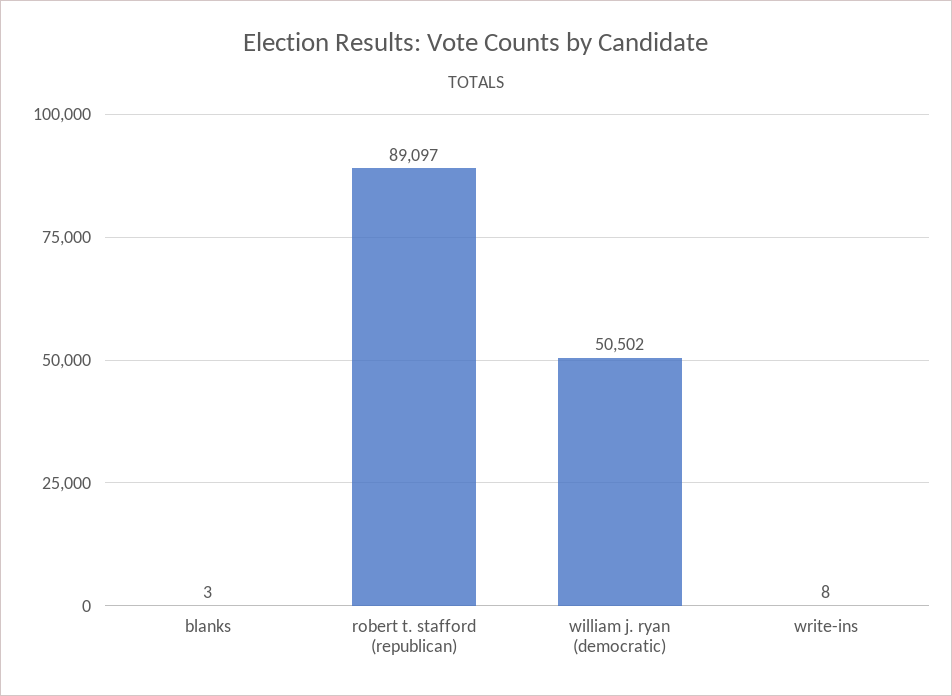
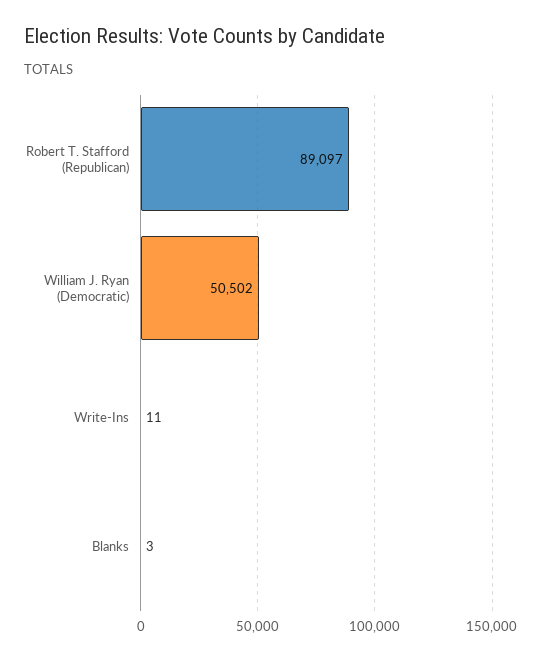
write-ins: 8 -> 11

